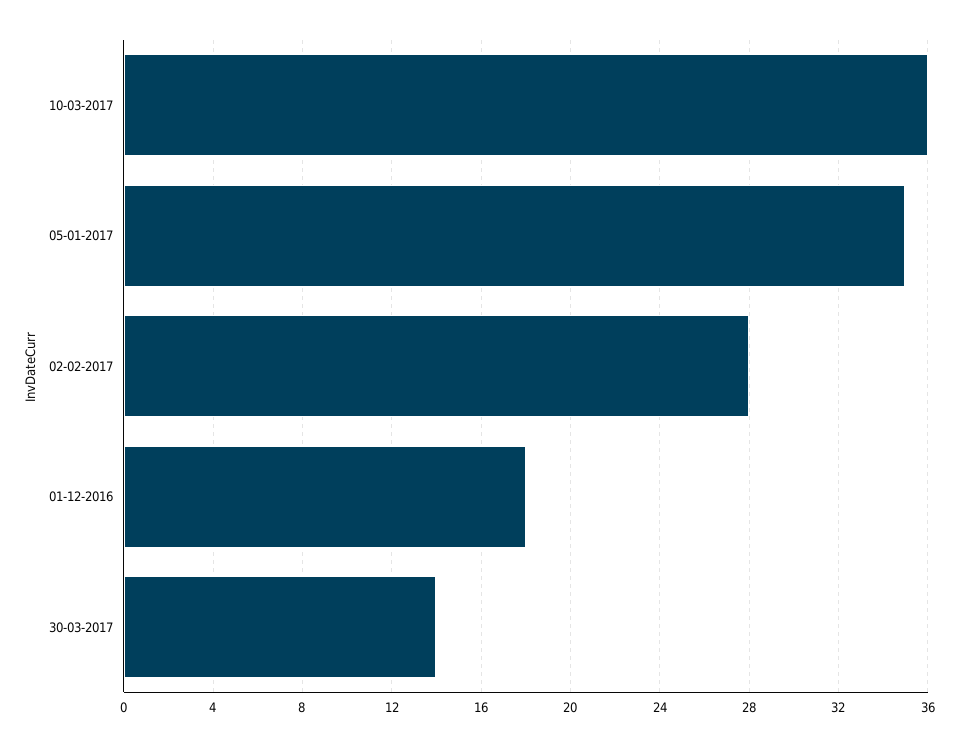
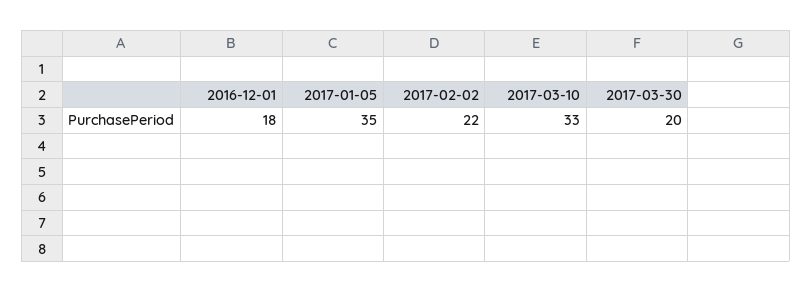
10-03-2017: 36 -> 33
02-02-2017: 28 -> 22
30-03-2017: 14 -> 20

